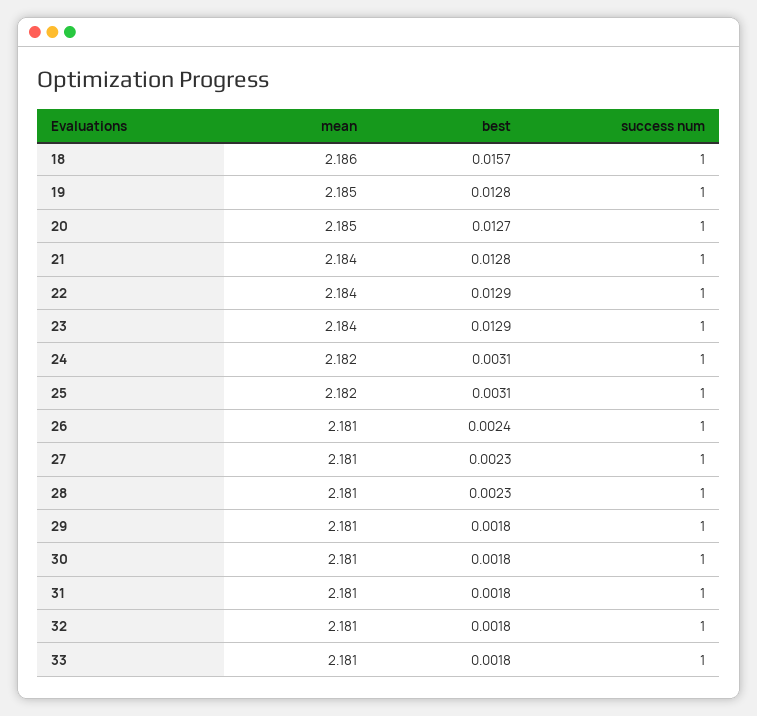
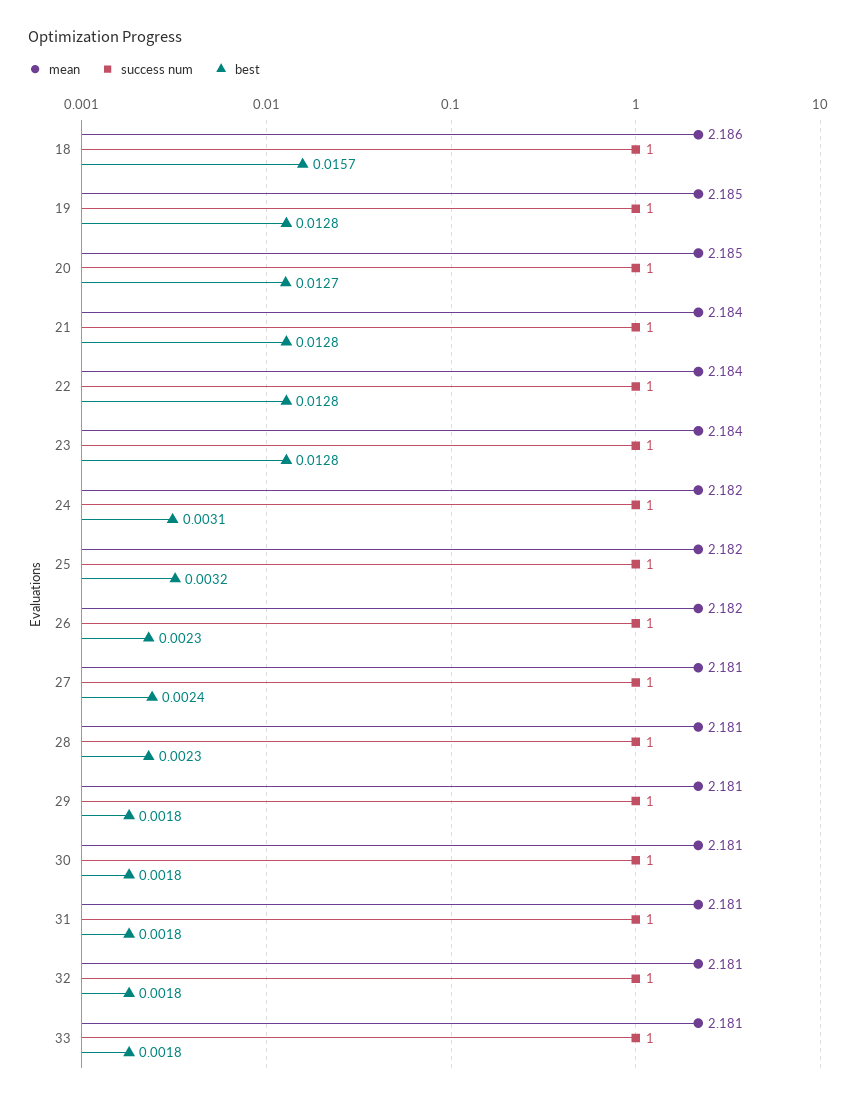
best, 22: 0.0129 -> 0.0128
best, 23: 0.0129 -> 0.0128
best, 25: 0.0031 -> 0.0032
mean, 26: 2.181 -> 2.182
best, 26: 0.0024 -> 0.0023
best, 27: 0.0023 -> 0.0024

